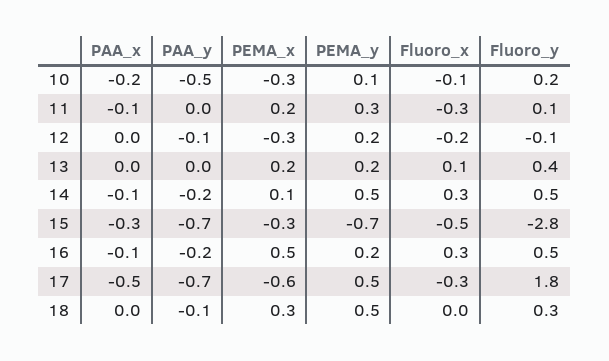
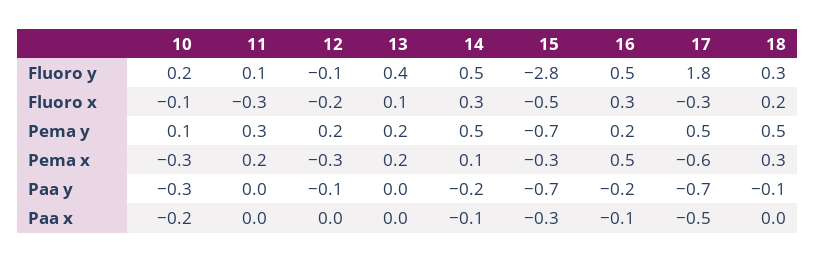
PAA_y, 10: -0.5 -> -0.3
PAA_x, 11: -0.1 -> 0
Fluoro_x, 18: 0 -> 0.2

